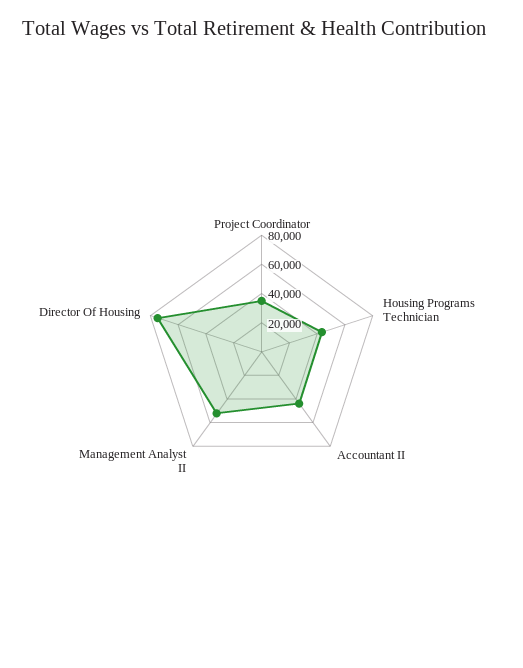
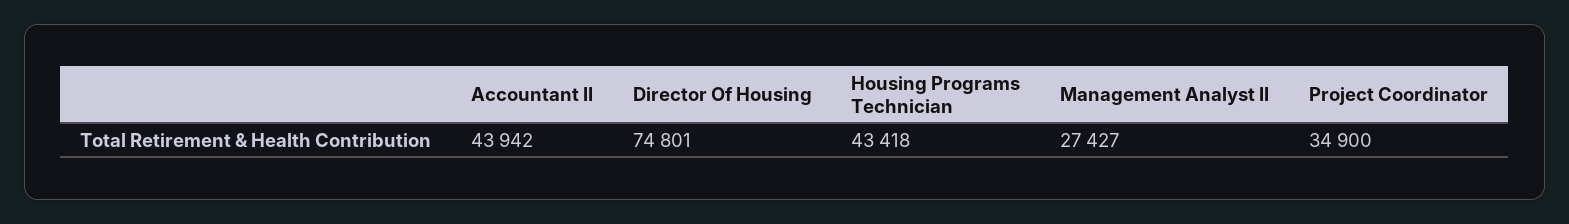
Management Analyst II: 50000 -> 27427

